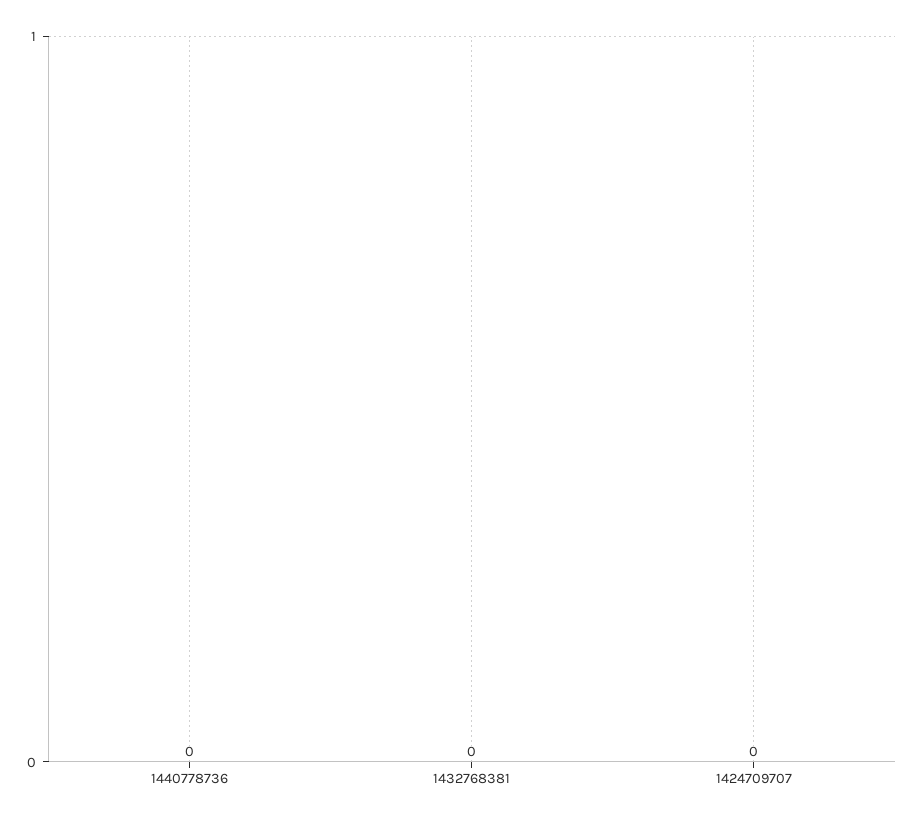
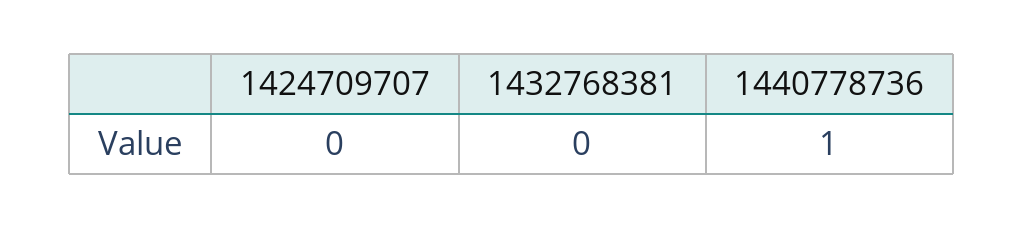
1440778736: 0 -> 1

